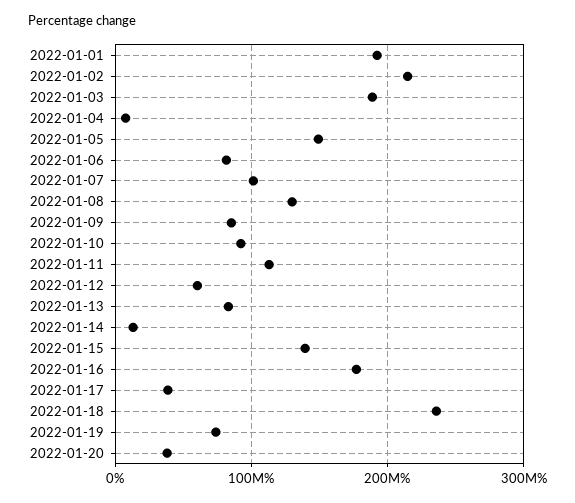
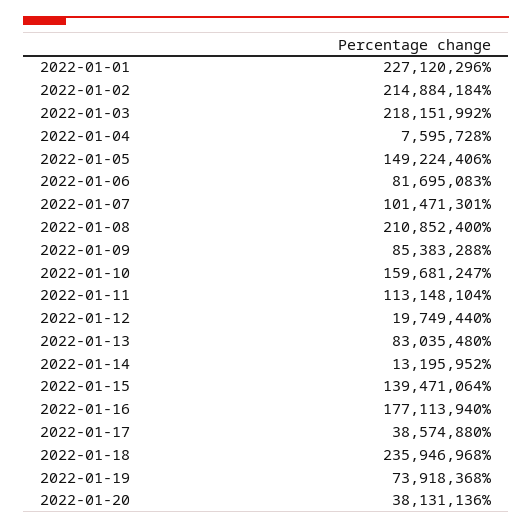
2022-01-01: 190000000 -> 227120296
2022-01-03: 190000000 -> 218151992
2022-01-08: 130000000 -> 210852400
2022-01-10: 90000000 -> 159681247
2022-01-12: 60000000 -> 19749440

